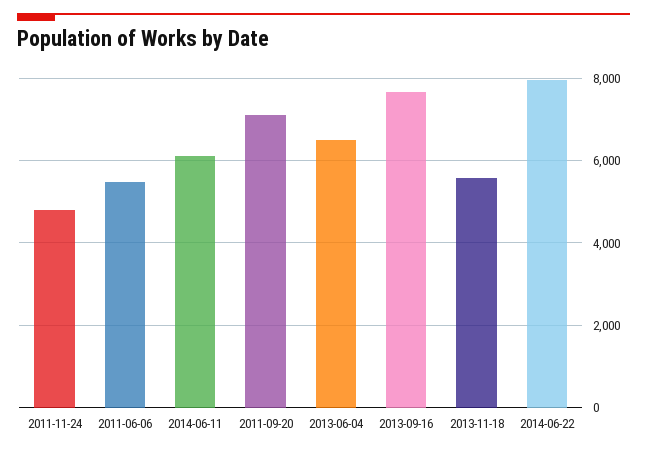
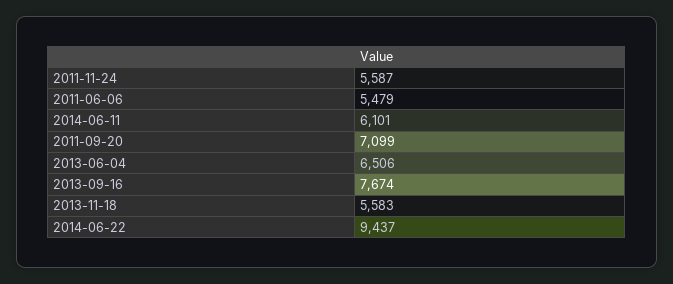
2011-11-24: 4800 -> 5587
2014-06-22: 8000 -> 9437

